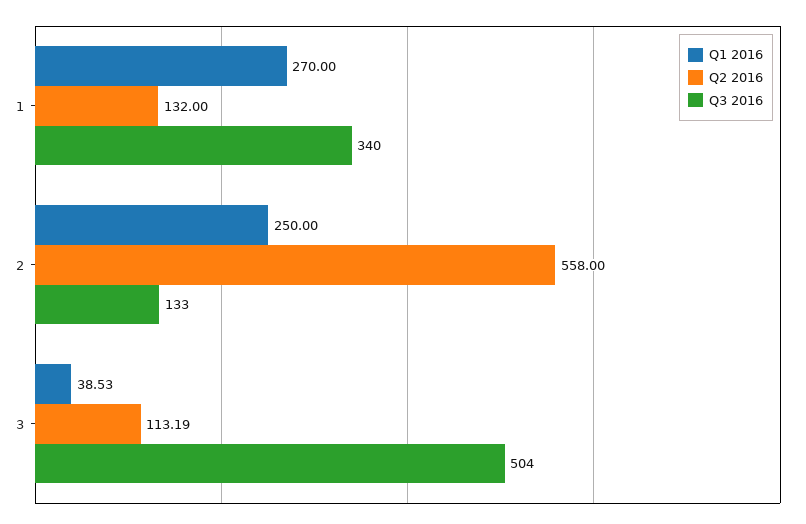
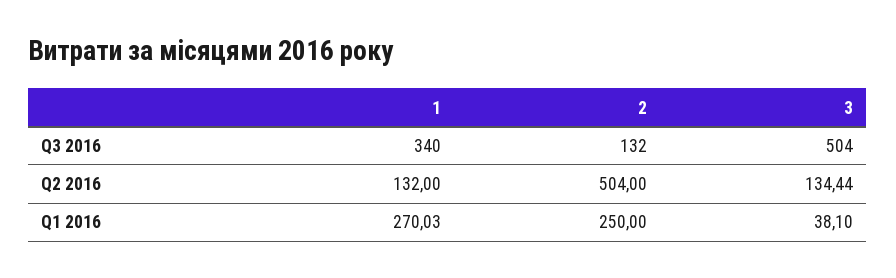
Q1 2016, 1: 270 -> 270.03
Q2 2016, 2: 558 -> 504
Q3 2016, 2: 133 -> 132
Q1 2016, 3: 38.53 -> 38.1
Q2 2016, 3: 113.19 -> 134.44

